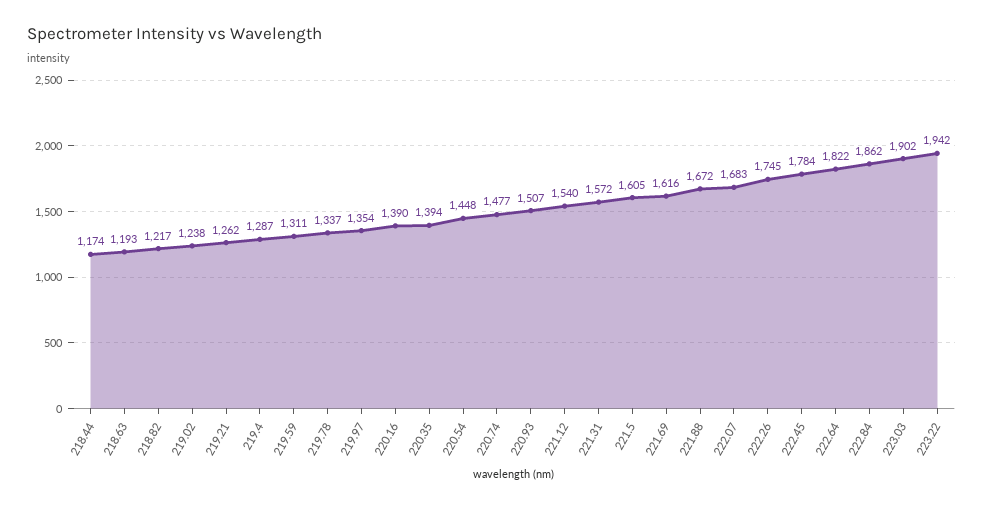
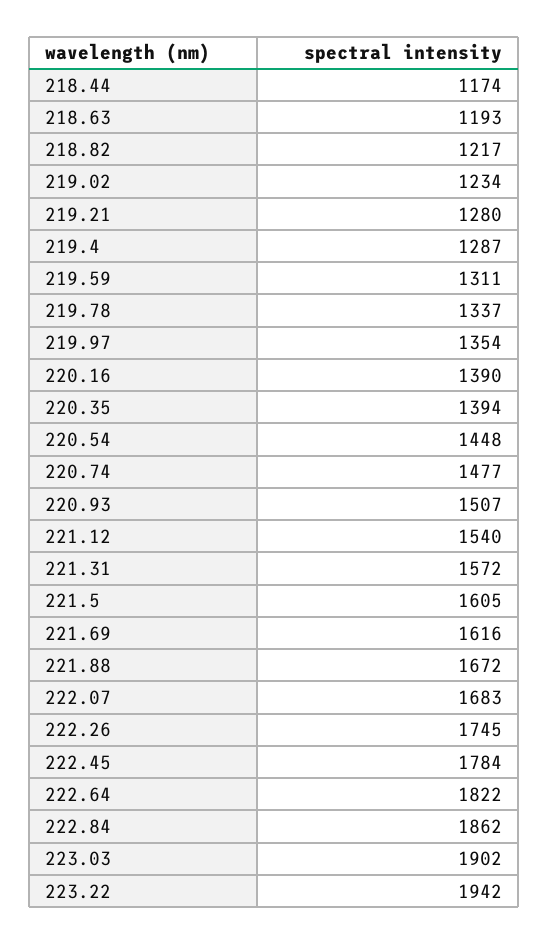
219.02: 1238 -> 1234
219.21: 1262 -> 1280

